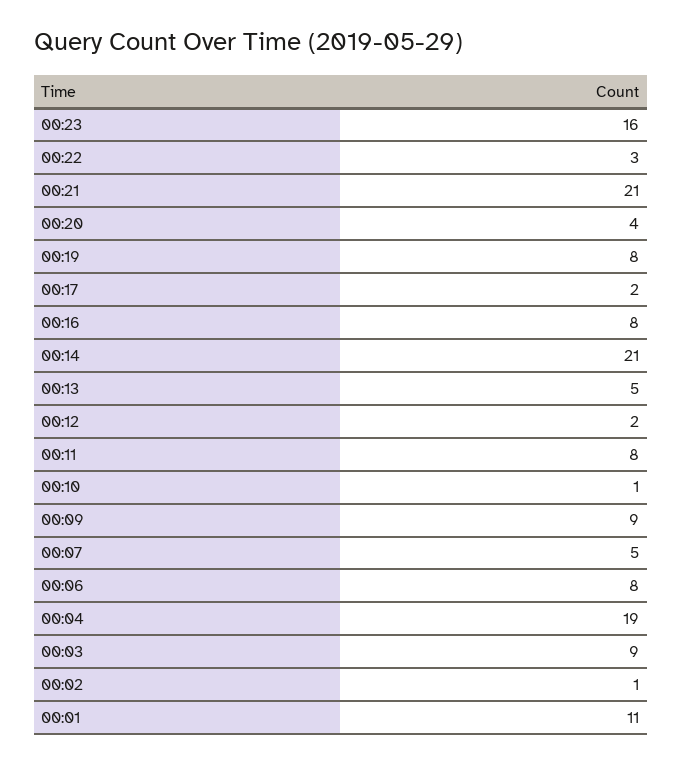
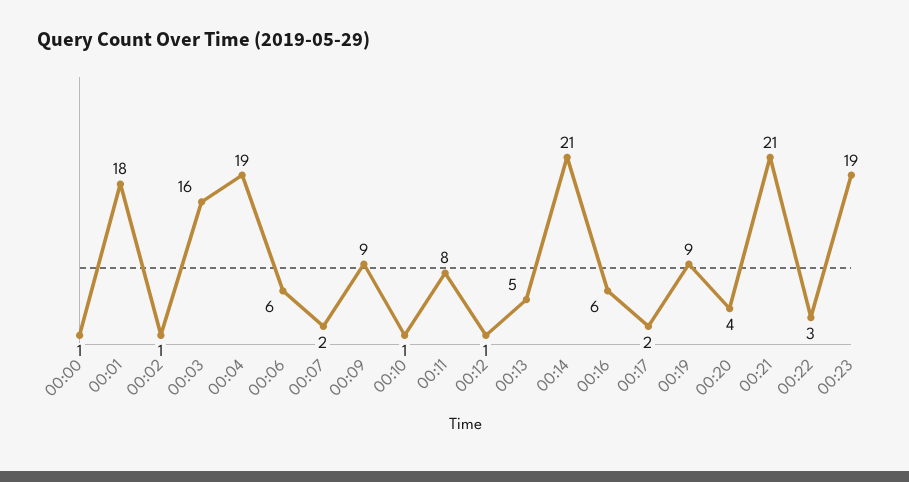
00:23: 16 -> 19
00:19: 8 -> 9
00:16: 8 -> 6
00:12: 2 -> 1
00:07: 5 -> 2
00:06: 8 -> 6
00:03: 9 -> 16
00:01: 11 -> 18
00:00: none -> 1

